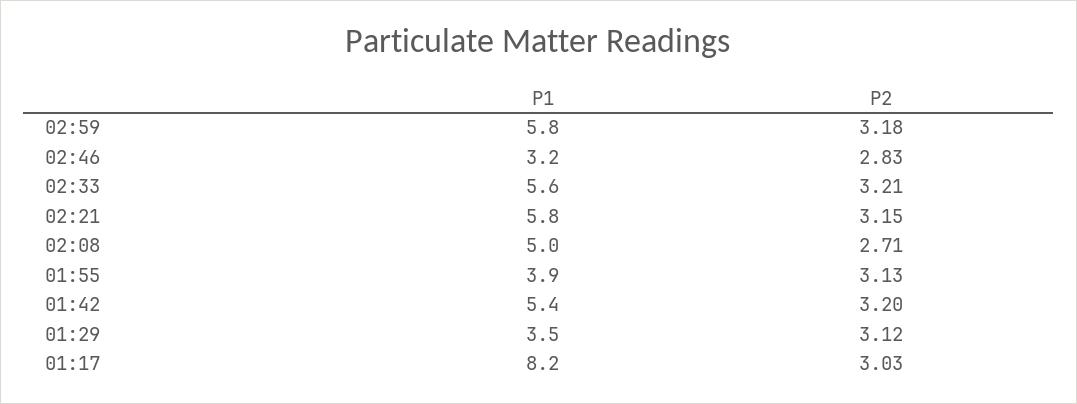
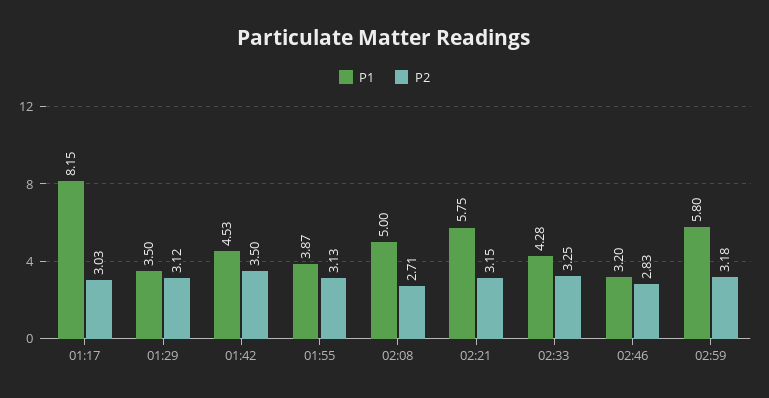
P1, 02:33: 5.6 -> 4.28
P2, 02:33: 3.21 -> 3.25
P1, 01:42: 5.4 -> 4.53
P2, 01:42: 3.2 -> 3.5

